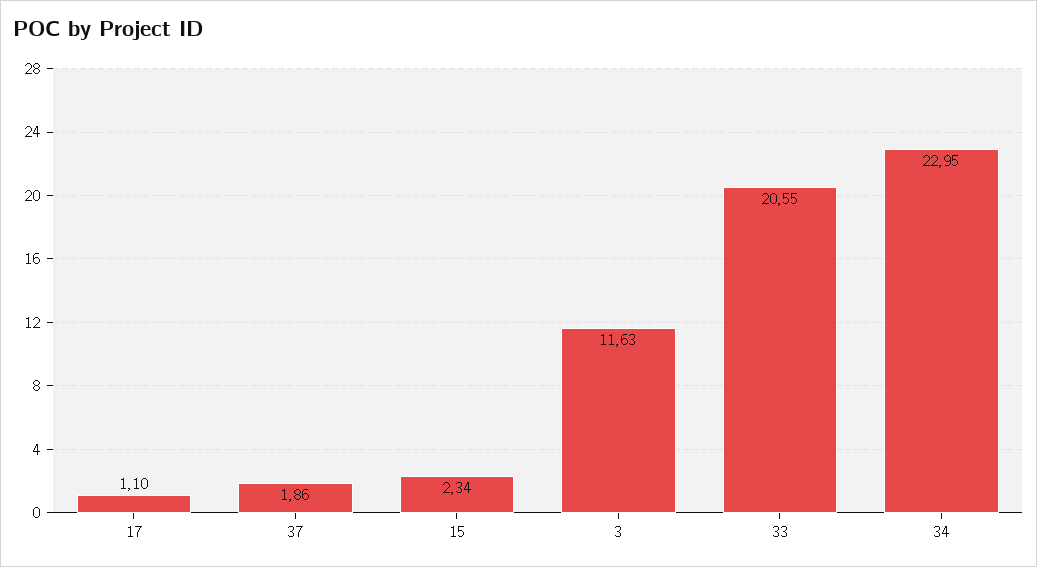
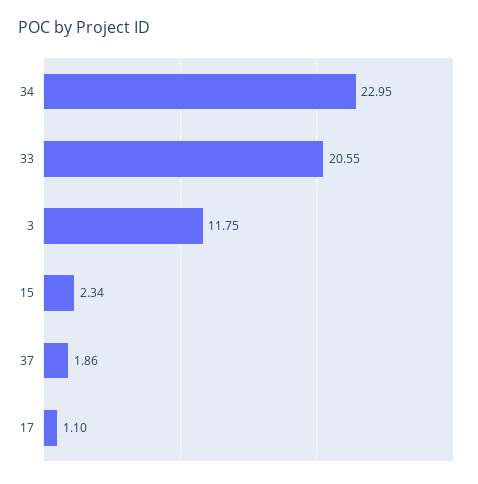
3: 11.63 -> 11.75

